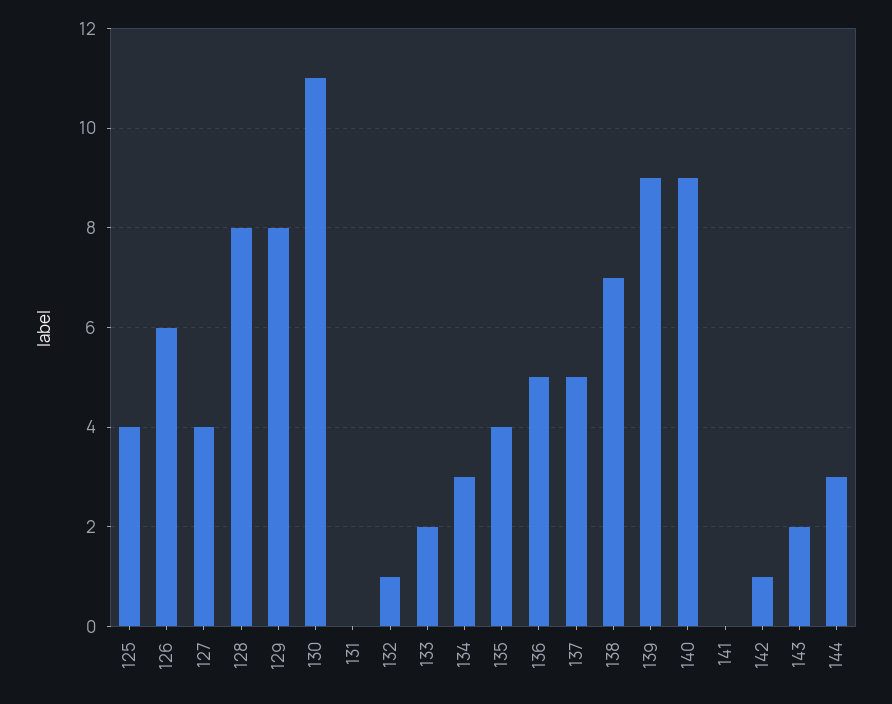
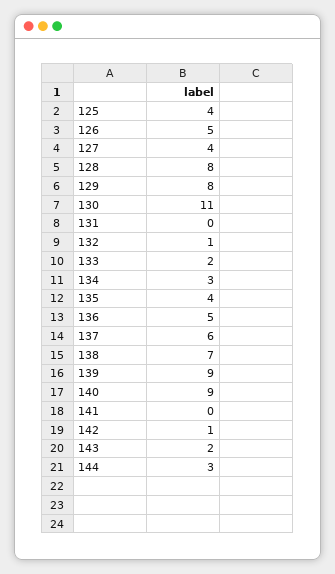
126: 6 -> 5
137: 5 -> 6

